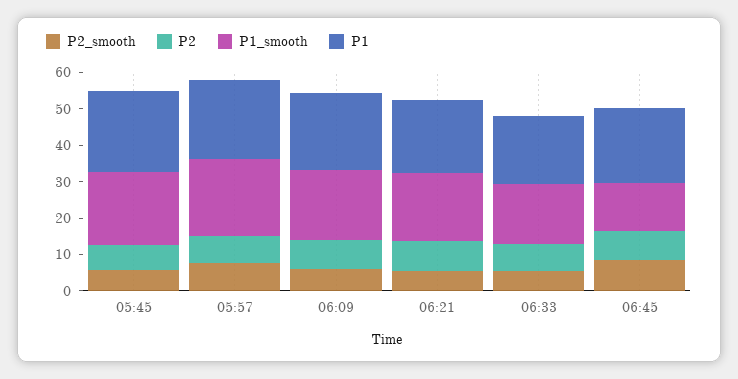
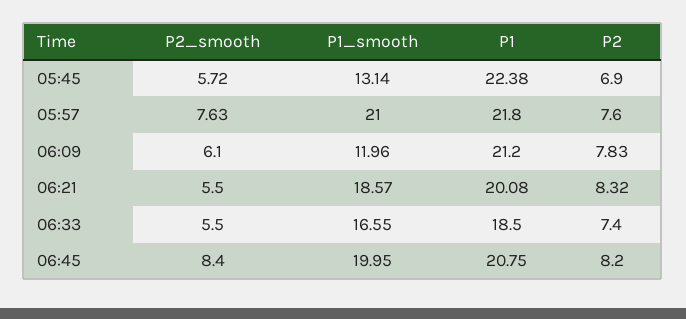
P1_smooth, 05:45: 20 -> 13.14
P1_smooth, 06:09: 20 -> 11.96
P1_smooth, 06:45: 12.5 -> 19.95

